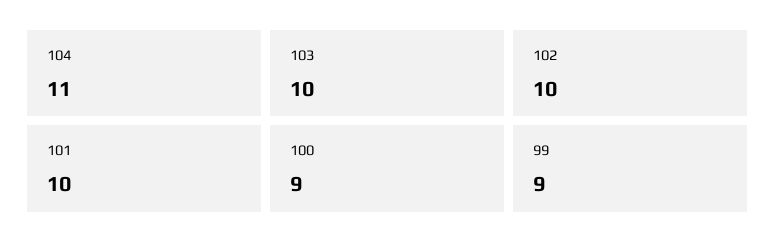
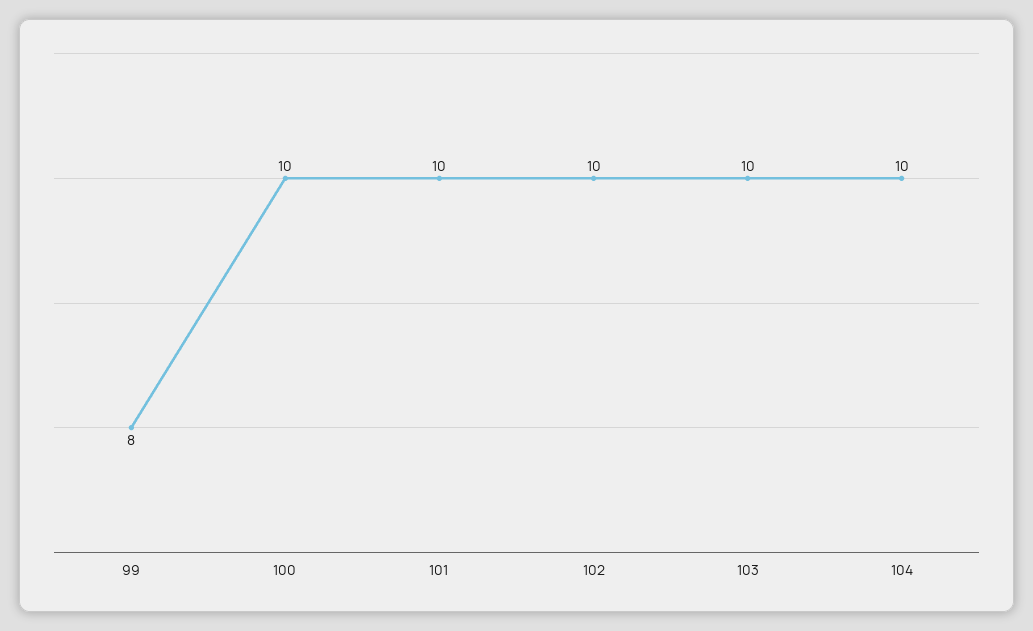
104: 11 -> 10
100: 9 -> 10
99: 9 -> 8

